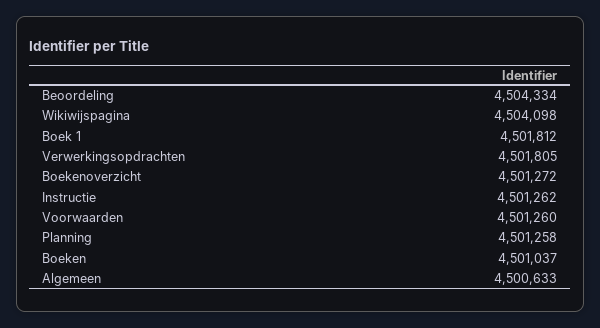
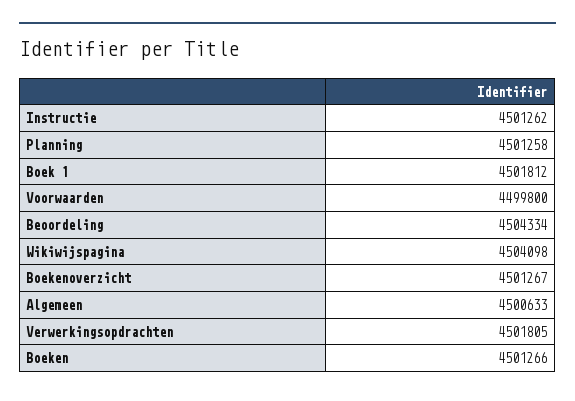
Boekenoverzicht: 4501272 -> 4501267
Voorwaarden: 4501260 -> 4499800
Boeken: 4501037 -> 4501266

